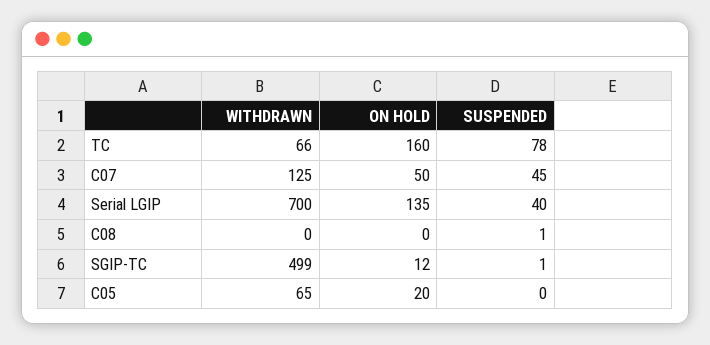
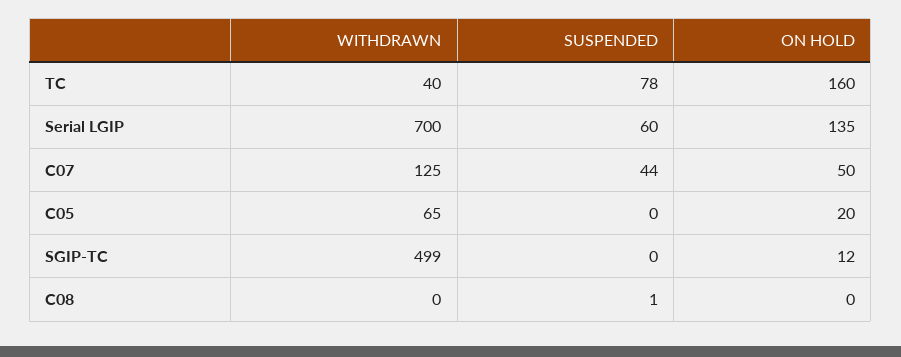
WITHDRAWN, TC: 66 -> 40
SUSPENDED, C07: 45 -> 44
SUSPENDED, Serial LGIP: 40 -> 60
SUSPENDED, SGIP-TC: 1 -> 0

